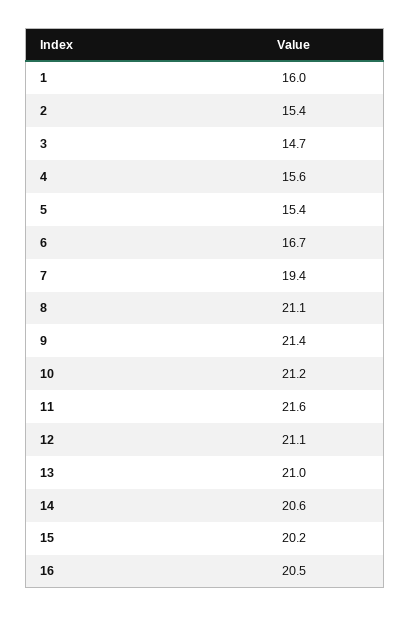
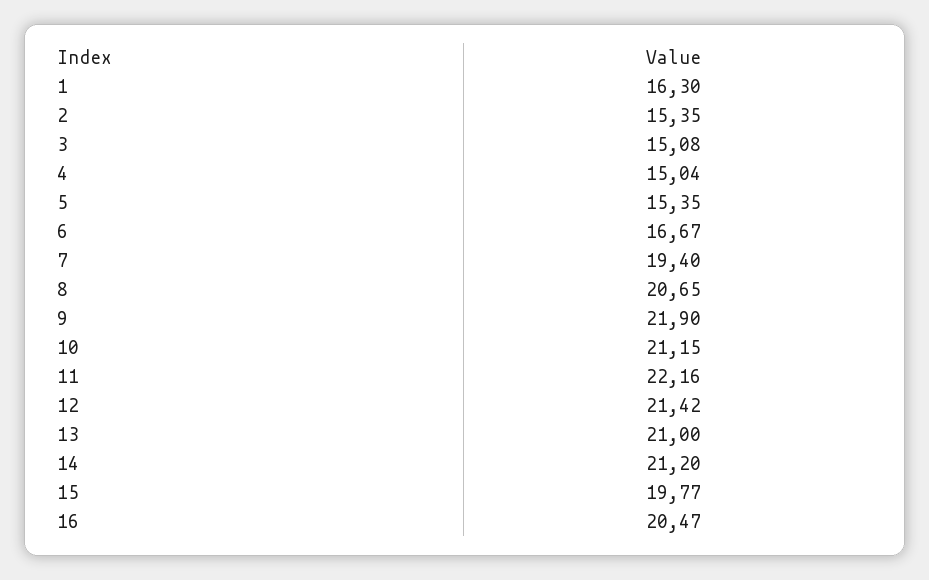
1: 16 -> 16.3
3: 14.7 -> 15.08
4: 15.6 -> 15.04
8: 21.1 -> 20.65
9: 21.4 -> 21.9
11: 21.6 -> 22.16
12: 21.1 -> 21.42
14: 20.6 -> 21.2
15: 20.2 -> 19.77

